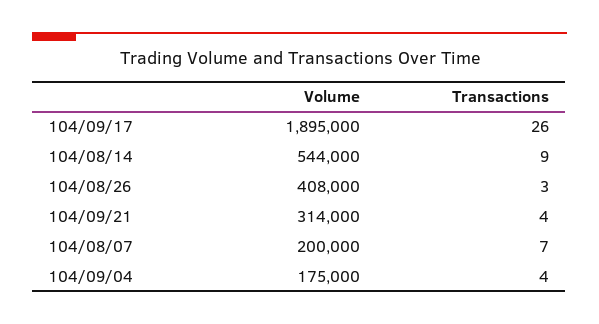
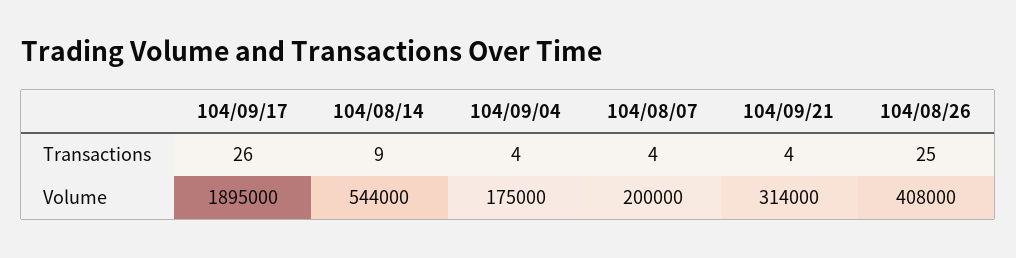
Transactions, 104/08/26: 3 -> 25
Transactions, 104/08/07: 7 -> 4

